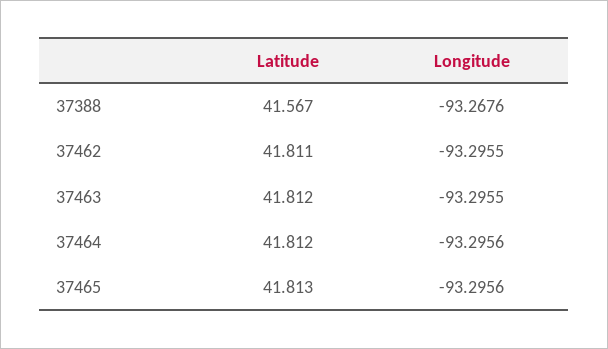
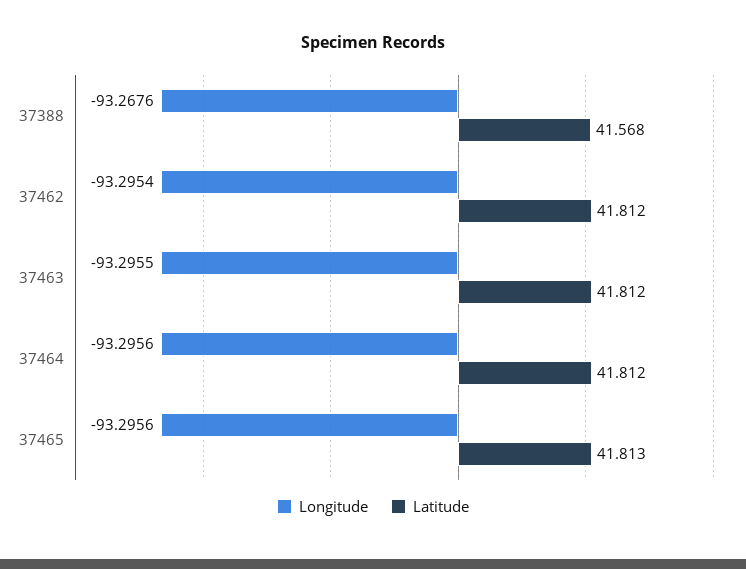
Latitude, 37388: 41.567 -> 41.568
Latitude, 37462: 41.811 -> 41.812
Longitude, 37462: -93.2955 -> -93.2954

